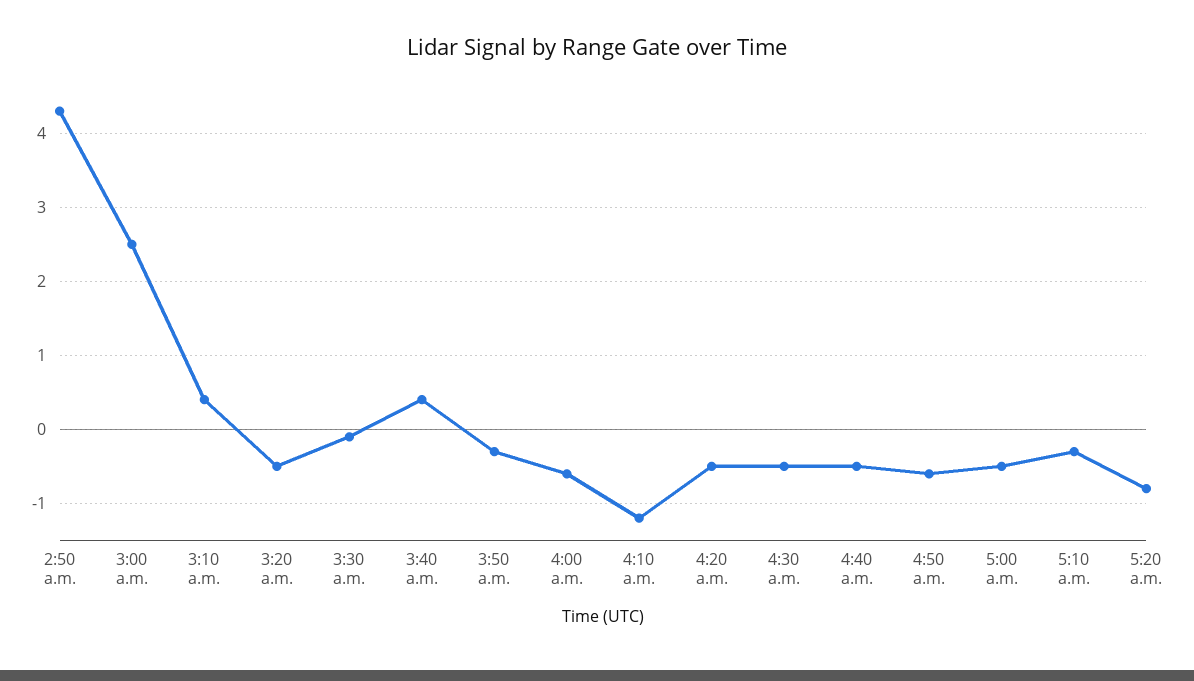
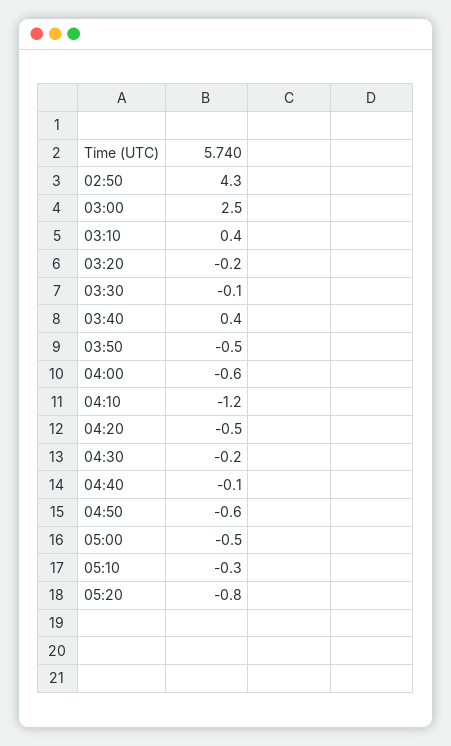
3:20 a.m.: -0.5 -> -0.2
3:50 a.m.: -0.3 -> -0.5
4:30 a.m.: -0.5 -> -0.2
4:40 a.m.: -0.5 -> -0.1

